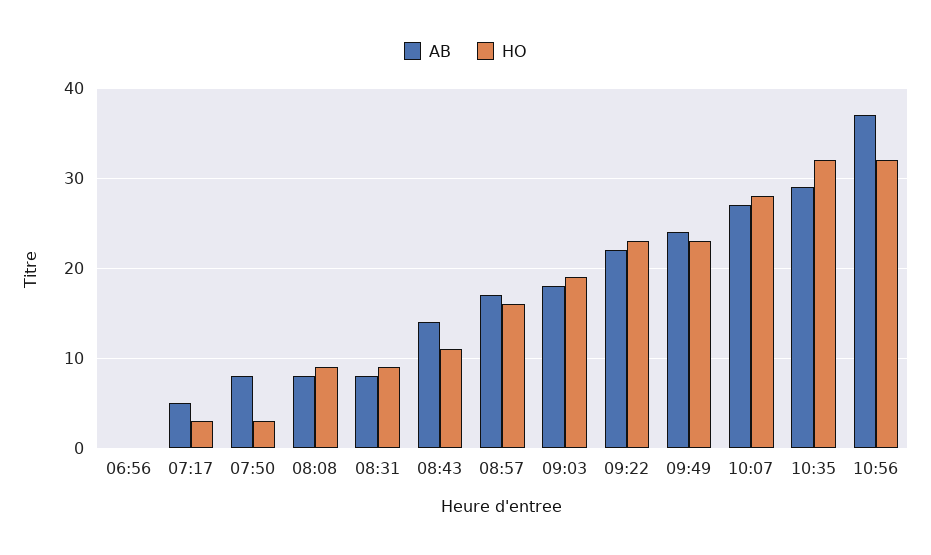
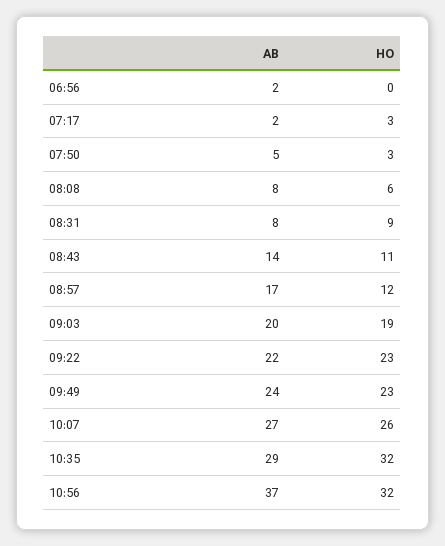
AB, 06:56: 0 -> 2
AB, 07:17: 5 -> 2
AB, 07:50: 8 -> 5
HO, 08:08: 9 -> 6
HO, 08:57: 16 -> 12
AB, 09:03: 18 -> 20
HO, 10:07: 28 -> 26

